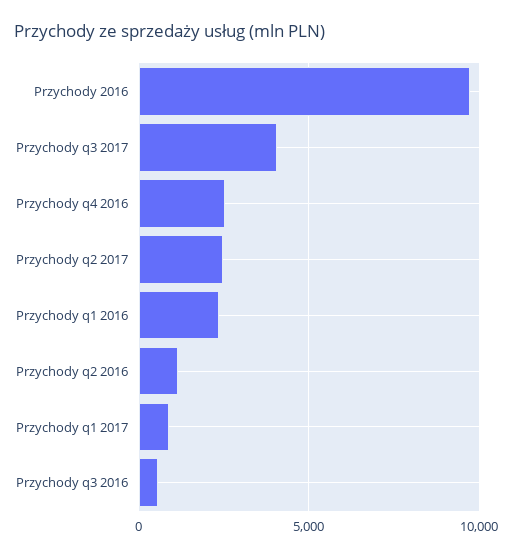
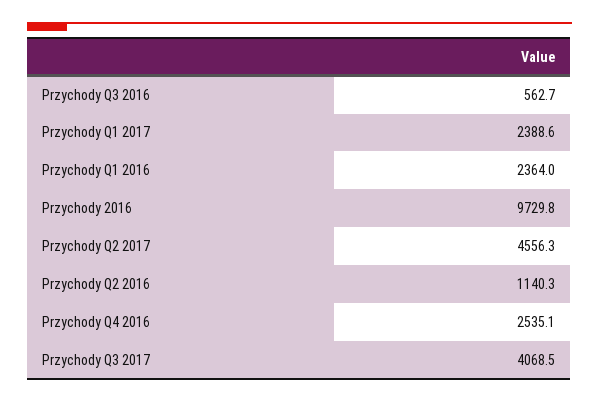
Przychody q2 2017: 2500 -> 4556.3
Przychody q1 2017: 1000 -> 2388.6

